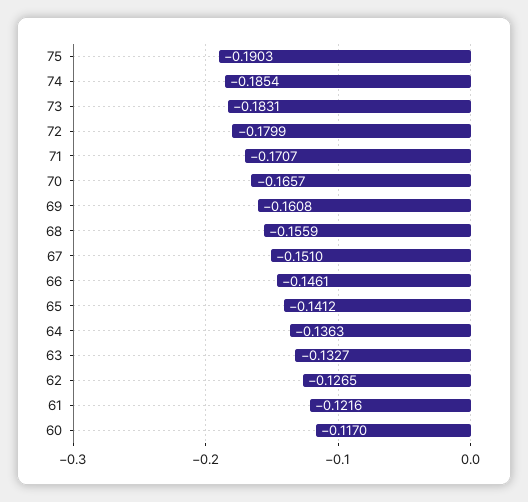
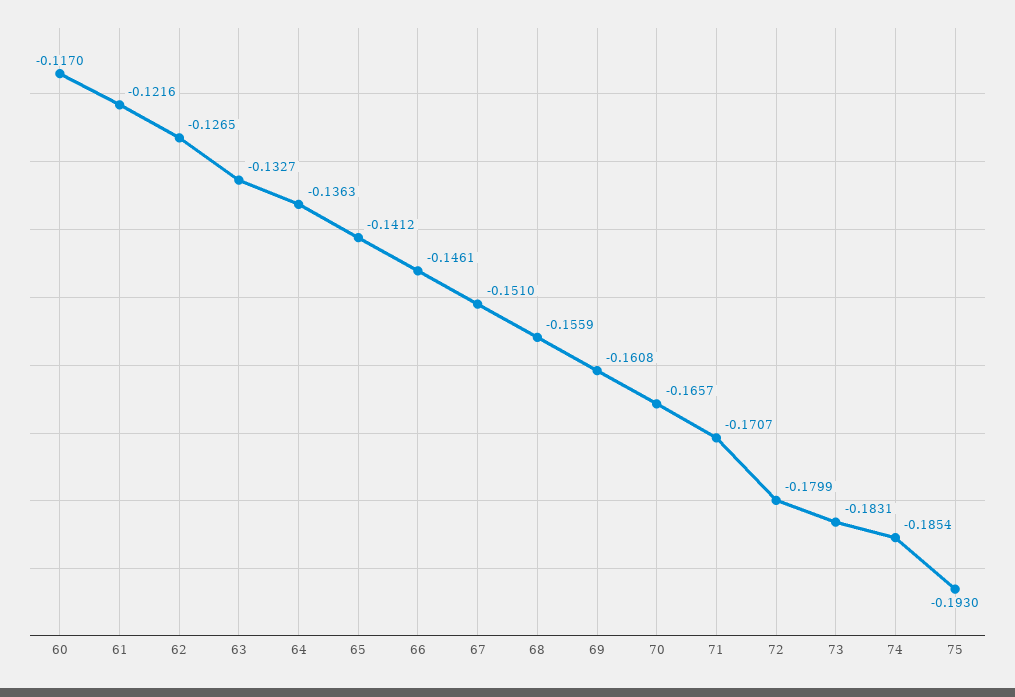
75: -0.1903 -> -0.193

